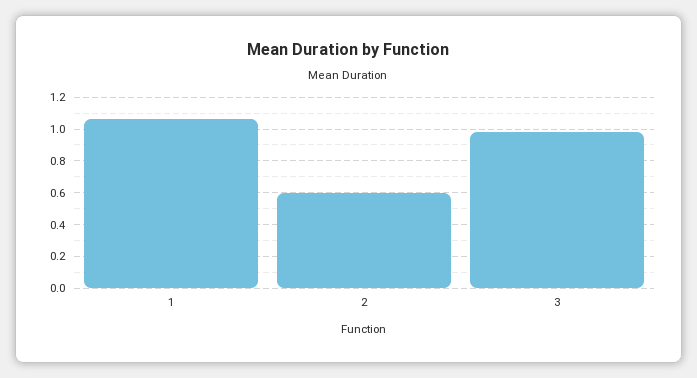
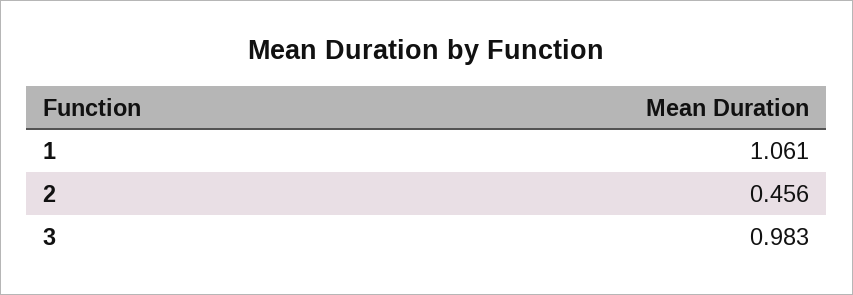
2: 0.6 -> 0.456

